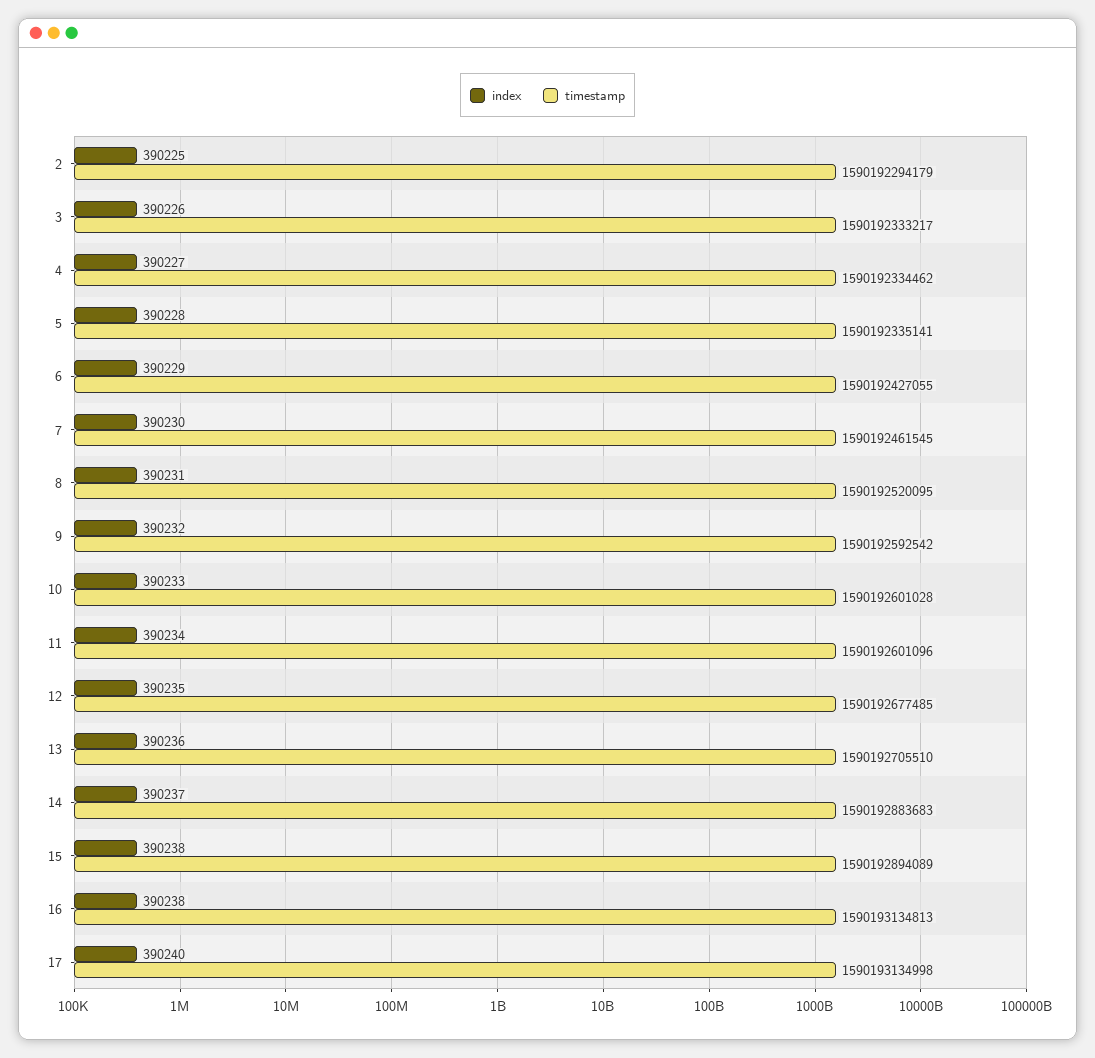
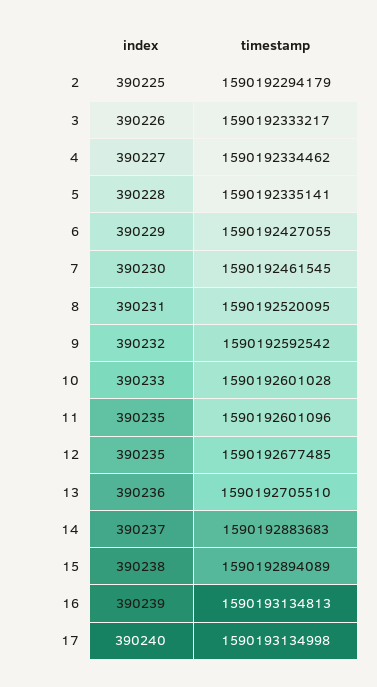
index, 11: 390234 -> 390235
index, 16: 390238 -> 390239

